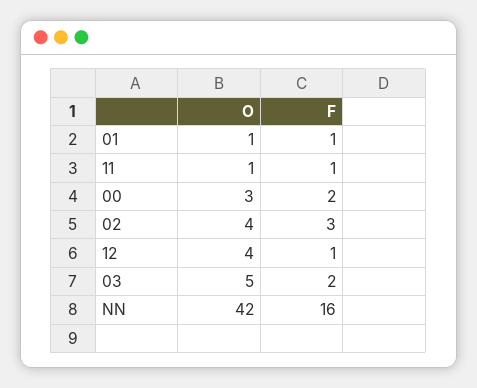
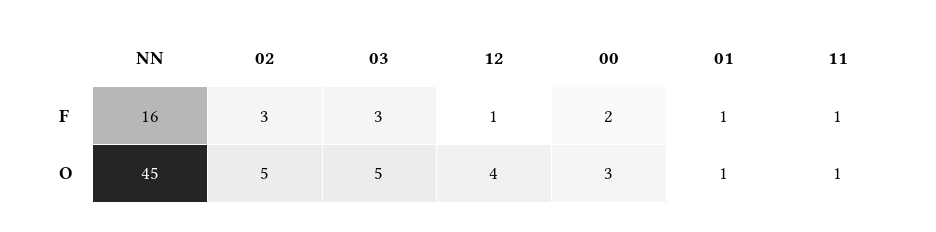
O, 02: 4 -> 5
F, 03: 2 -> 3
O, NN: 42 -> 45

